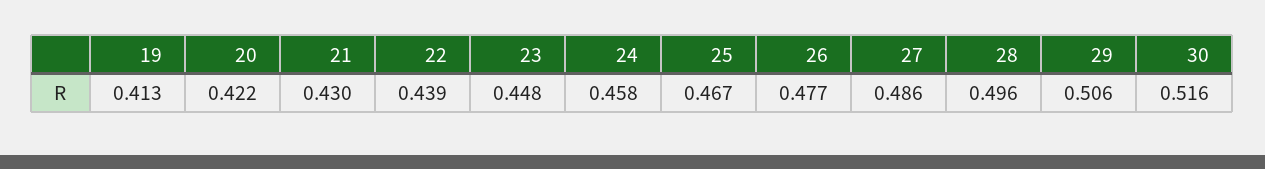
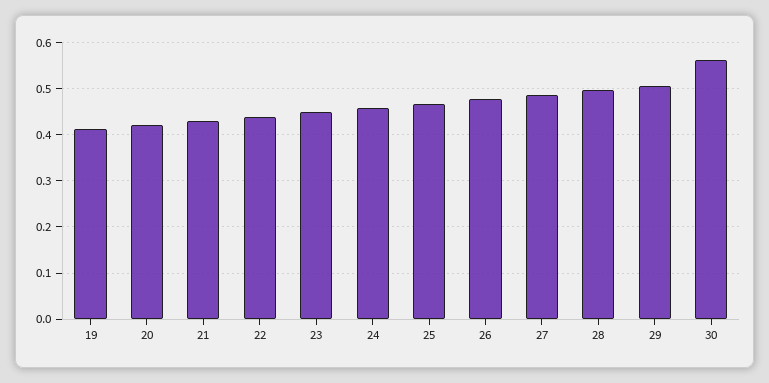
30: 0.516 -> 0.56

